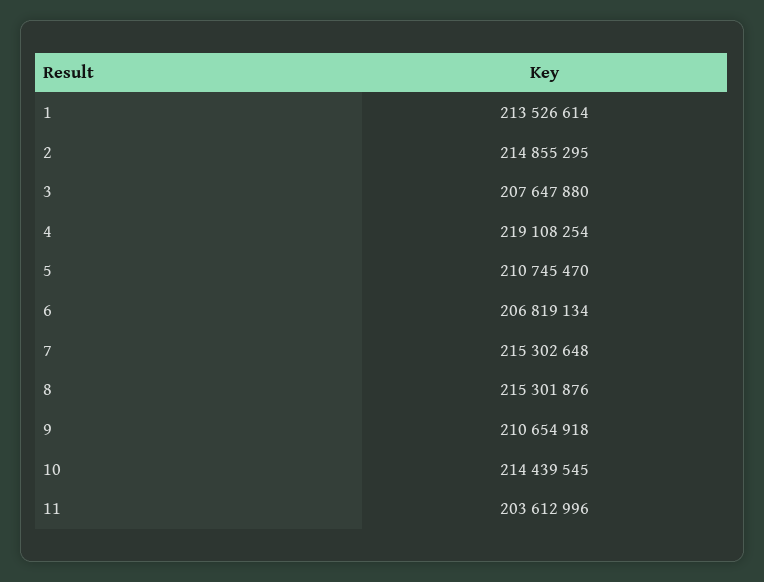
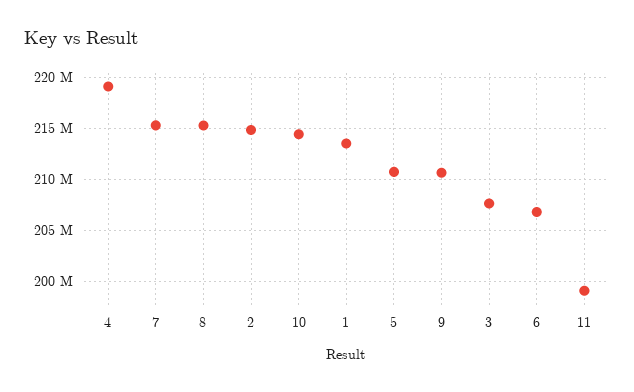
11: 203612996 -> 199000000

